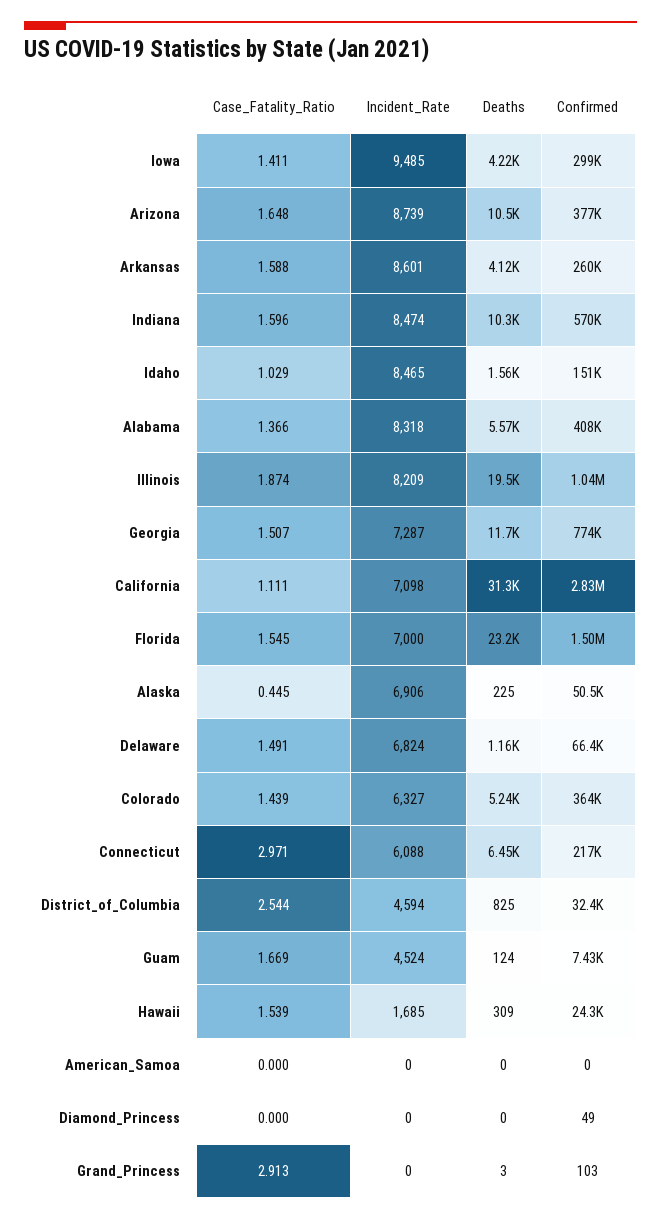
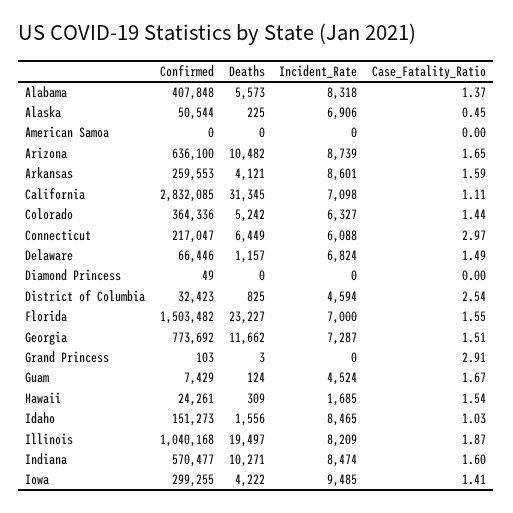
Confirmed, Arizona: 377000 -> 636100

